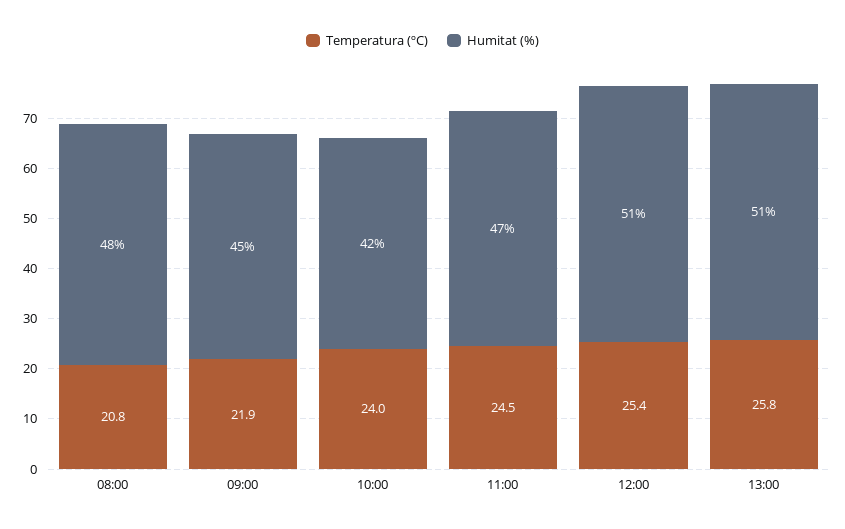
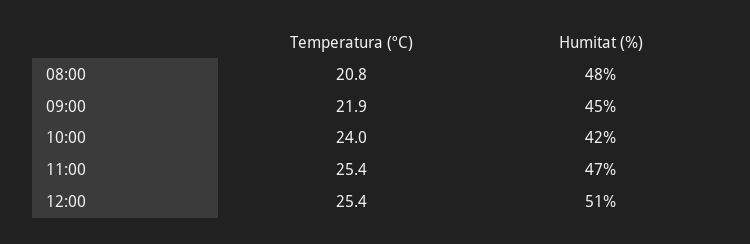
Temperatura (ºC), 11:00: 24.5 -> 25.4
Temperatura (ºC), 13:00: 25.8 -> none
Humitat (%), 13:00: 51 -> none

